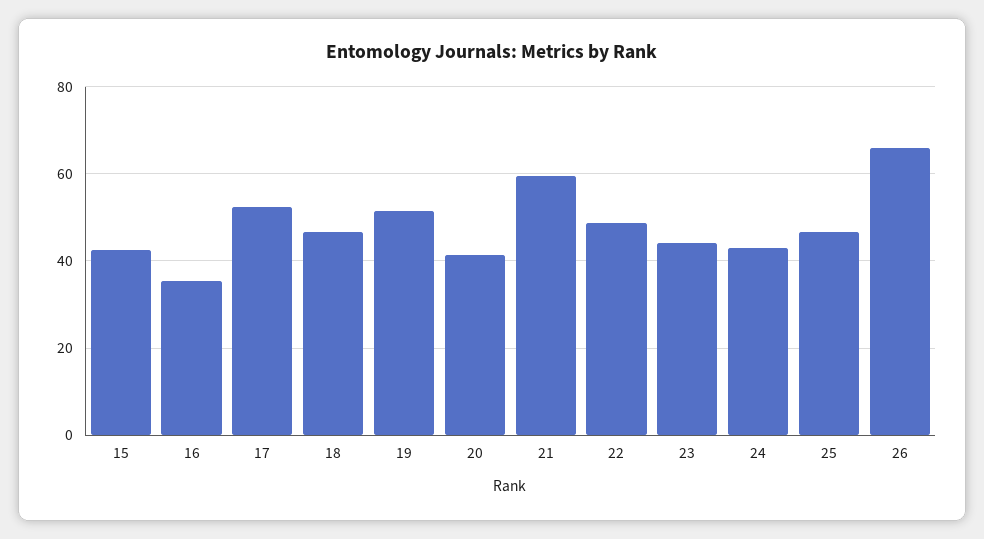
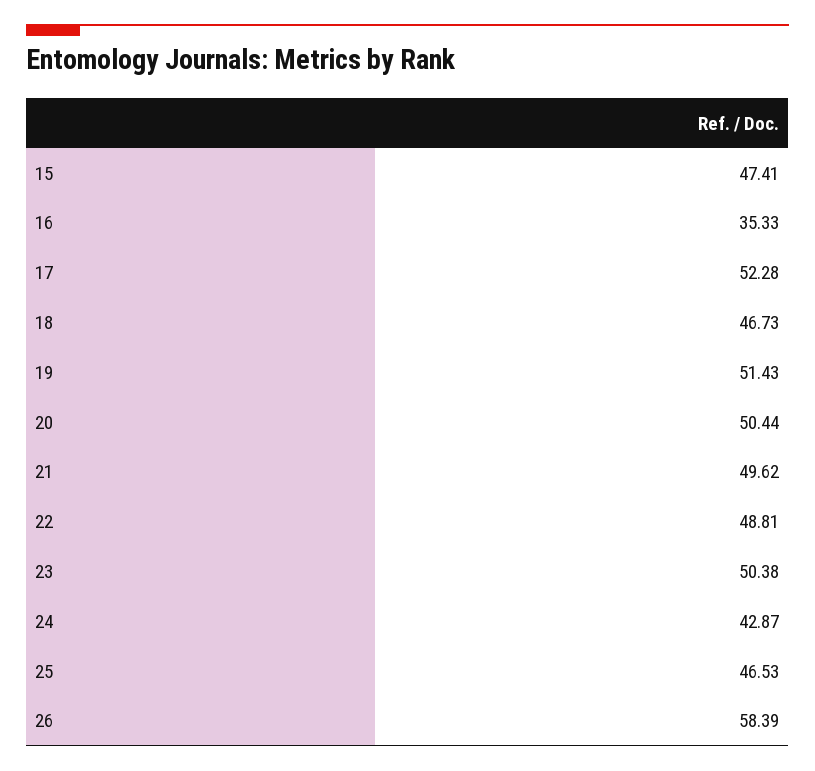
15: 42 -> 47.41
20: 42 -> 50.44
21: 60 -> 49.62
23: 44 -> 50.38
26: 66 -> 58.39

